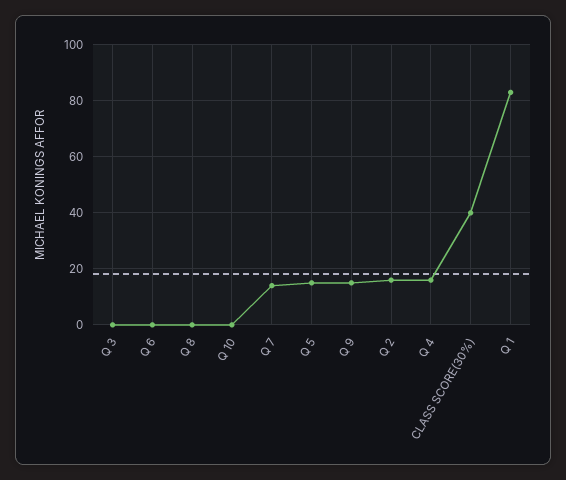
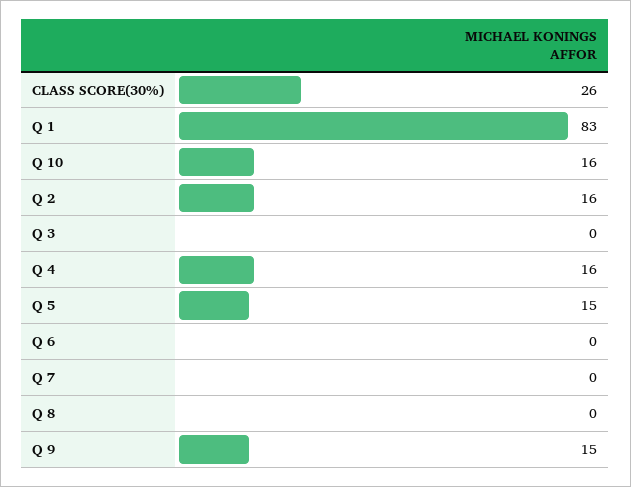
Q 10: 0 -> 16
Q 7: 15 -> 0
CLASS SCORE(30%): 40 -> 26

